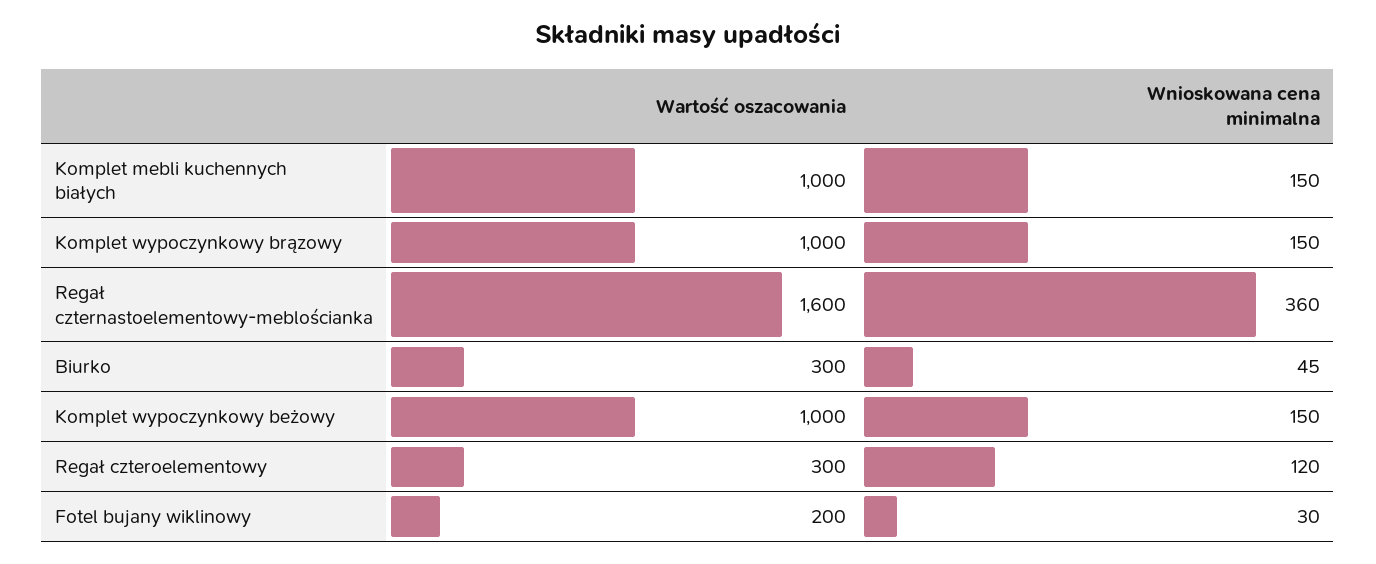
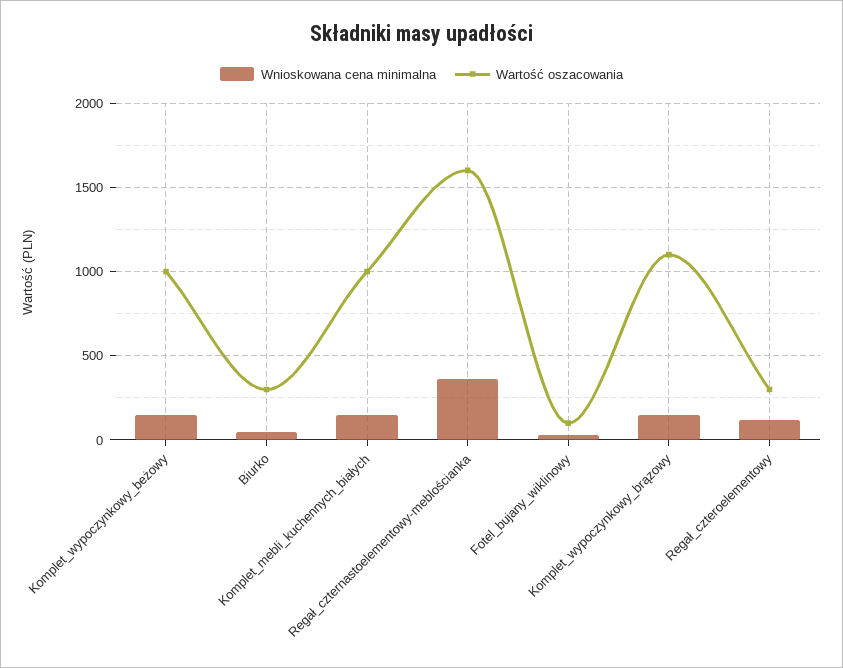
Wartość oszacowania, Komplet wypoczynkowy brązowy: 1000 -> 1100
Wartość oszacowania, Fotel bujany wiklinowy: 200 -> 100

